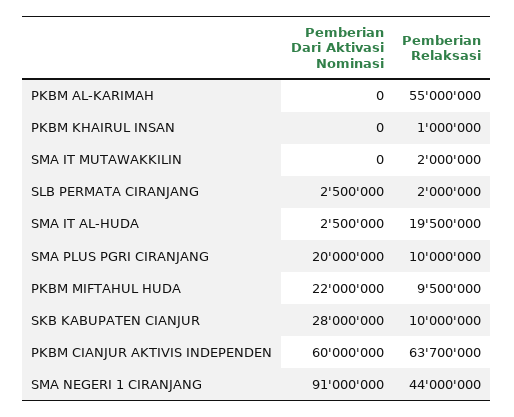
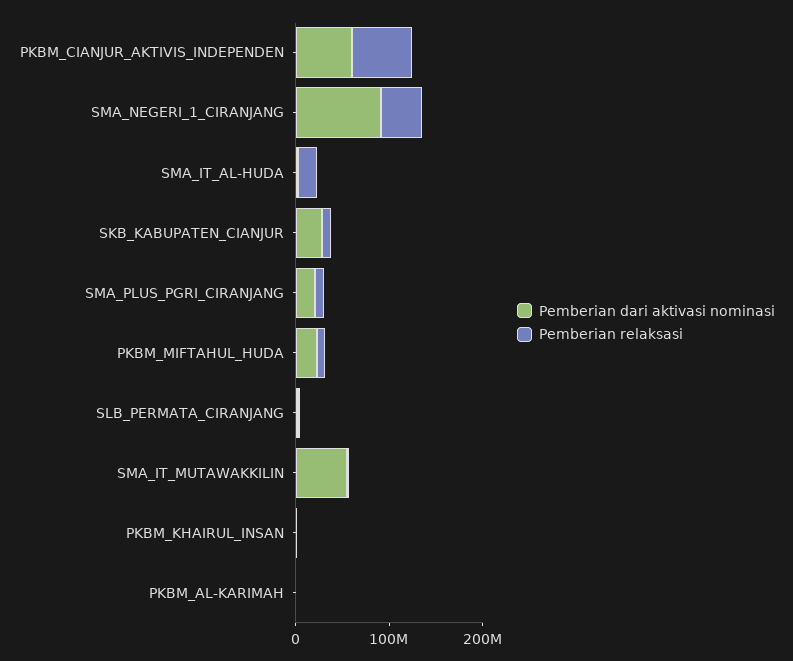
Pemberian Relaksasi, PKBM AL-KARIMAH: 55000000 -> 0
Pemberian Dari Aktivasi Nominasi, SMA IT MUTAWAKKILIN: 0 -> 60000000

